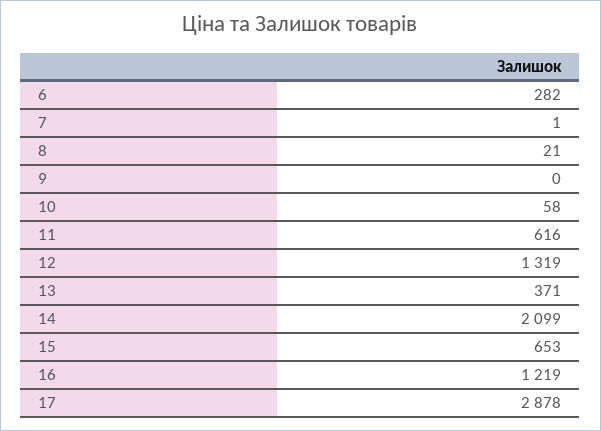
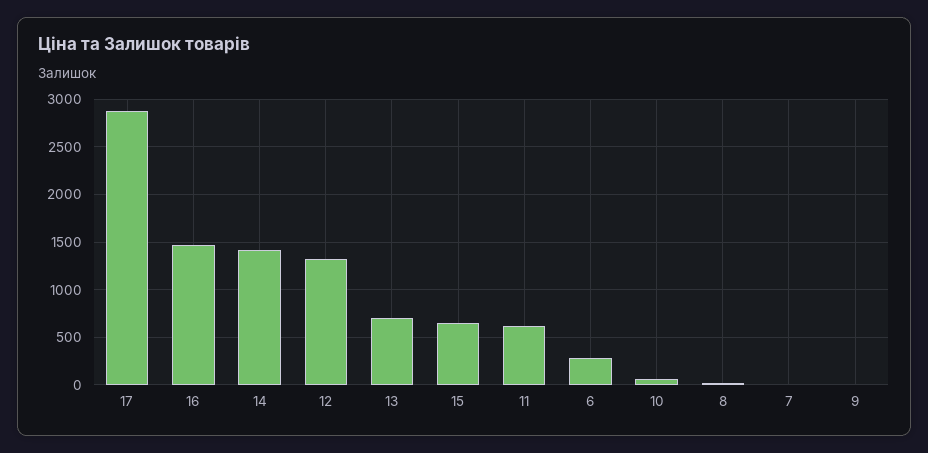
13: 371 -> 700
14: 2099 -> 1400
16: 1219 -> 1500

